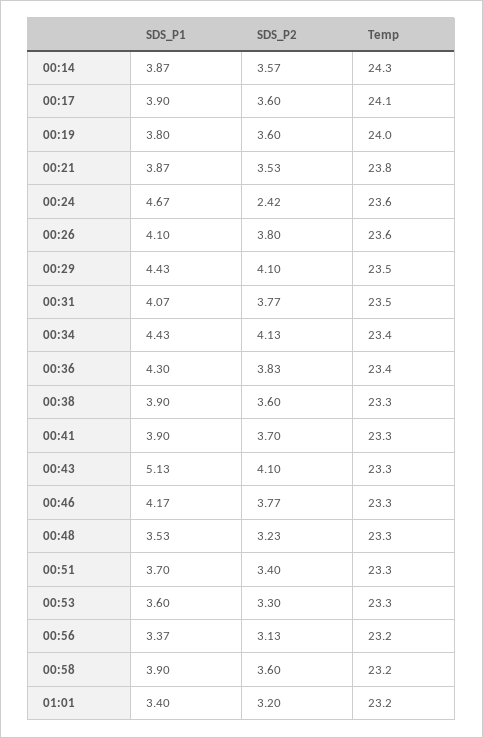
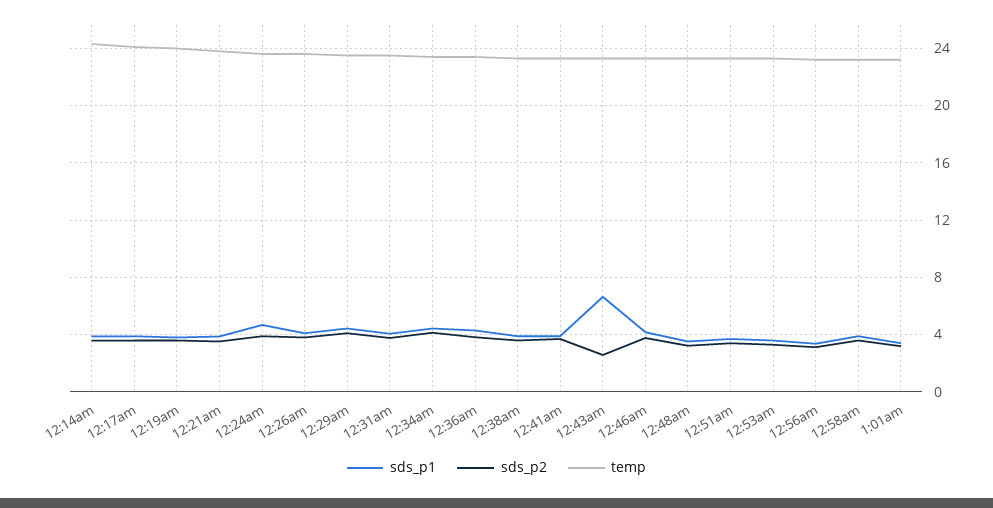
SDS_P2, 00:24: 2.42 -> 4
SDS_P1, 00:43: 5.13 -> 6.5
SDS_P2, 00:43: 4.1 -> 2.5

